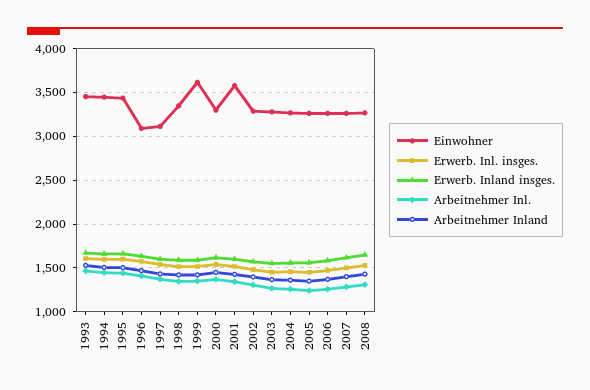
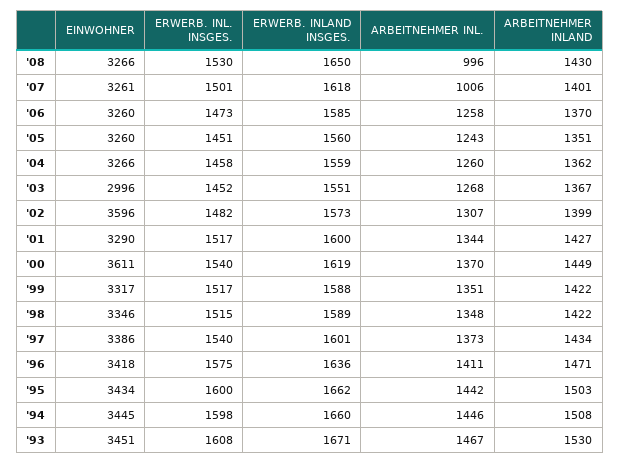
Einwohner, 1996: 3100 -> 3418
Einwohner, 1997: 3100 -> 3386
Einwohner, 1999: 3600 -> 3317
Einwohner, 2000: 3300 -> 3611
Einwohner, 2001: 3600 -> 3290
Einwohner, 2002: 3300 -> 3596
Einwohner, 2003: 3300 -> 2996
Arbeitnehmer Inl., 2007: 1300 -> 1006
Arbeitnehmer Inl., 2008: 1300 -> 996

